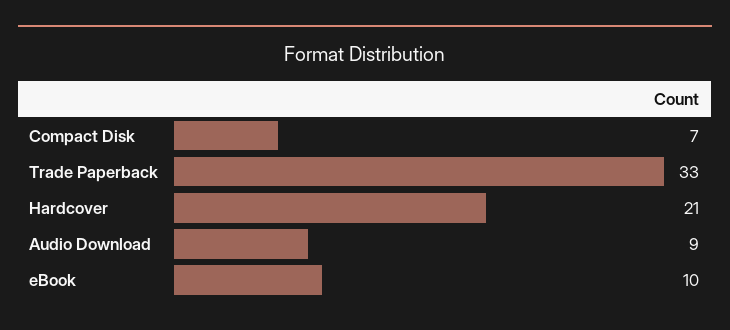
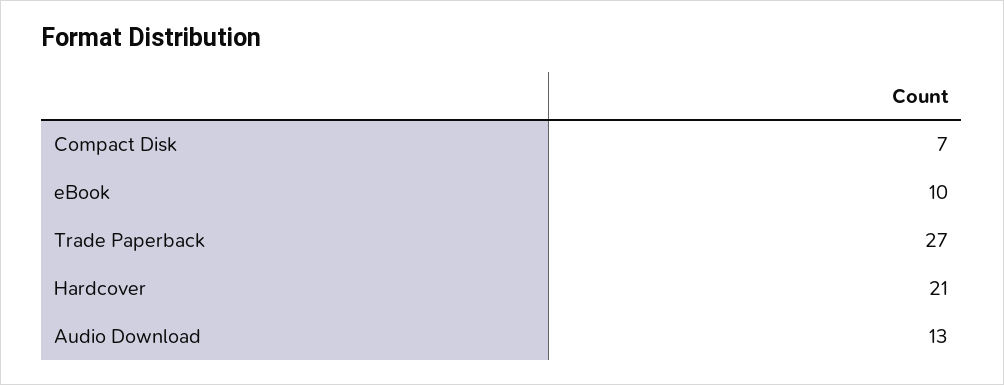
Trade Paperback: 33 -> 27
Audio Download: 9 -> 13

